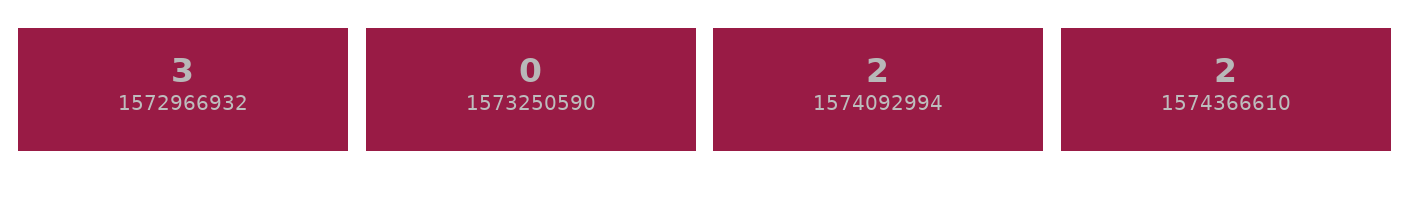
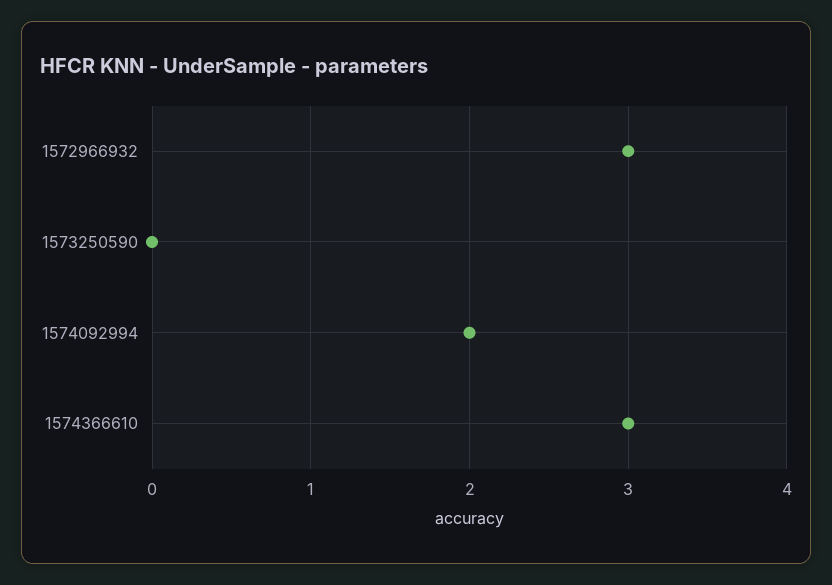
1574366610: 2 -> 3

